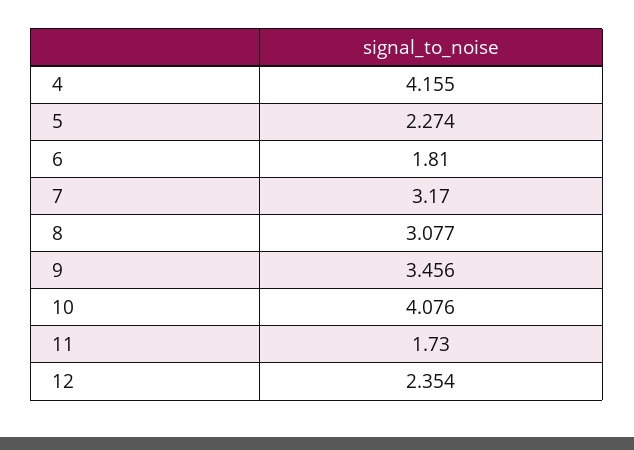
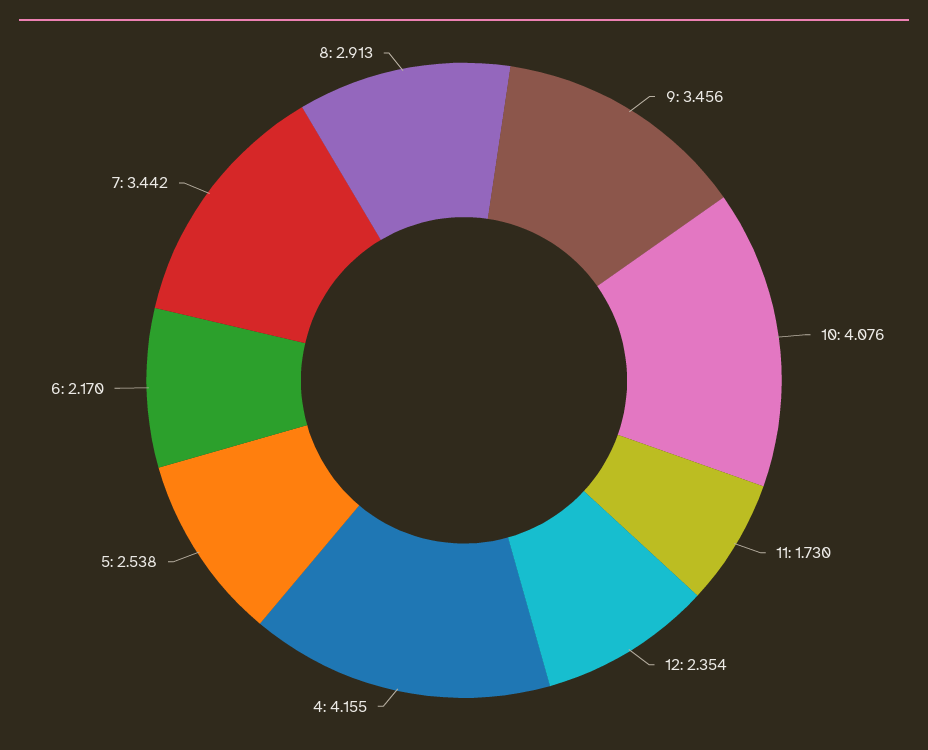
5: 2.274 -> 2.538
6: 1.81 -> 2.17
7: 3.17 -> 3.442
8: 3.077 -> 2.913

